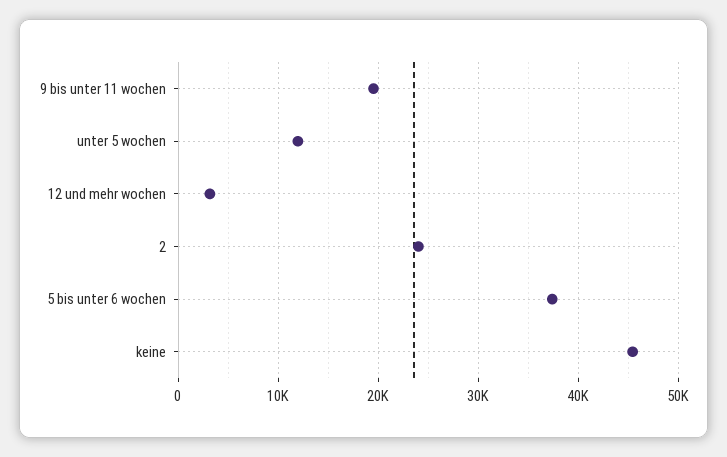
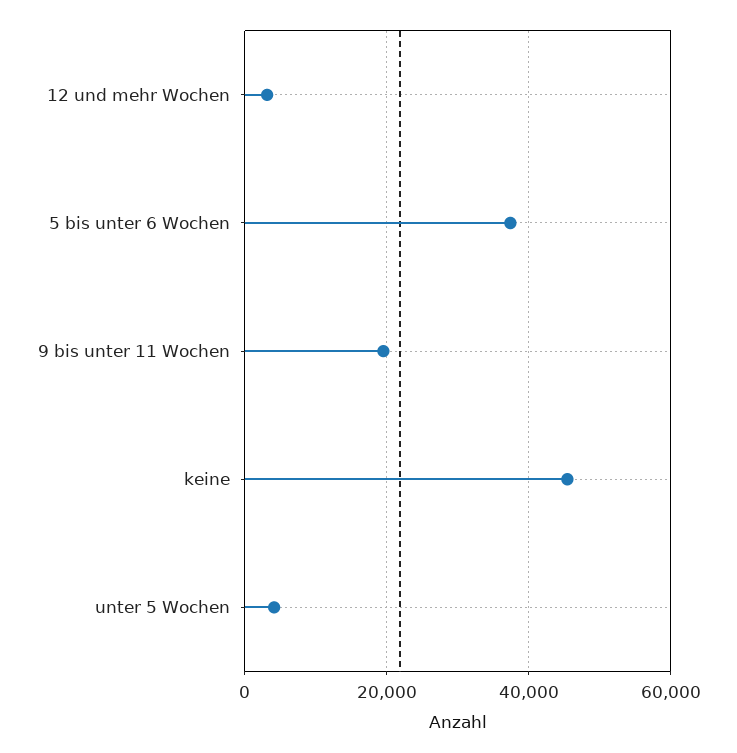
unter 5 wochen: 12000 -> 4000
2: 24000 -> none

